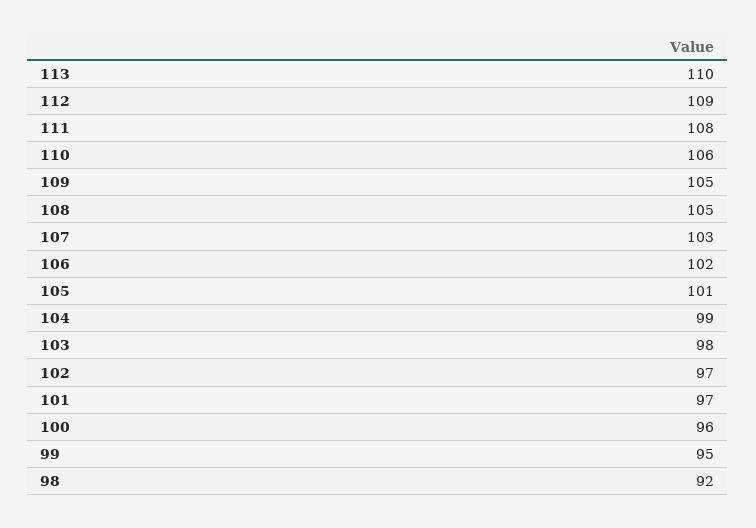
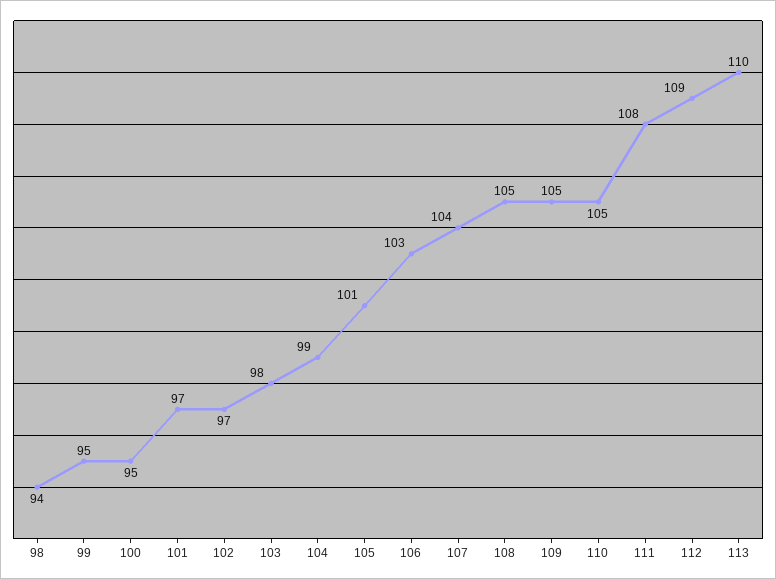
110: 106 -> 105
107: 103 -> 104
106: 102 -> 103
100: 96 -> 95
98: 92 -> 94

